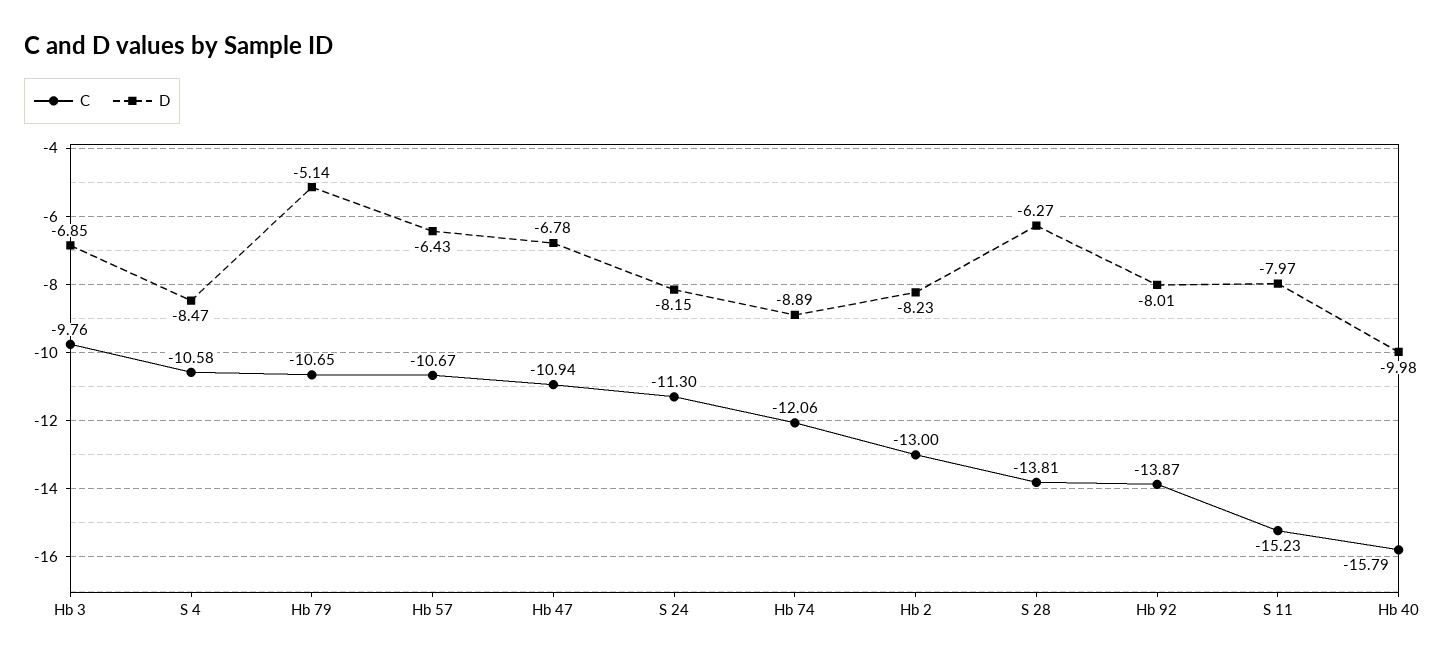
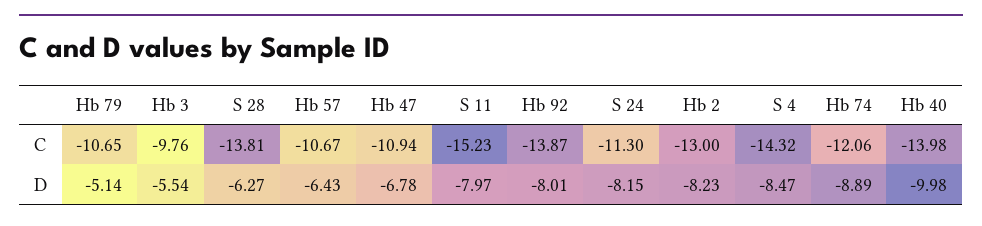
D, Hb 3: -6.85 -> -5.54
C, S 4: -10.58 -> -14.32
C, Hb 40: -15.79 -> -13.98

